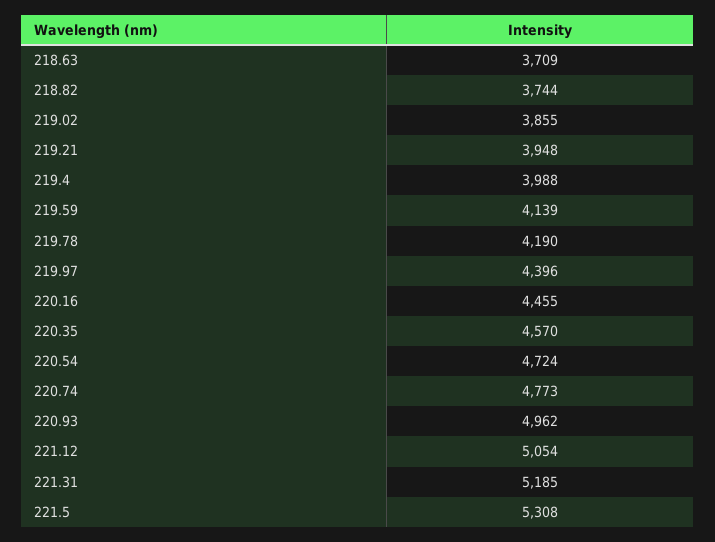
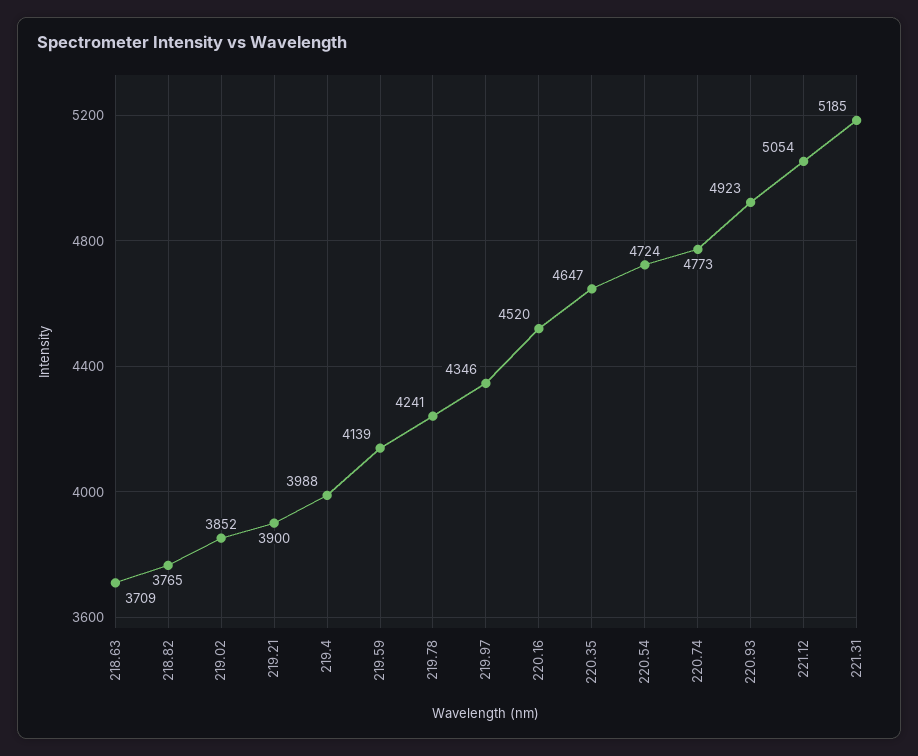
218.82: 3744 -> 3765
219.02: 3855 -> 3852
219.21: 3948 -> 3900
219.78: 4190 -> 4241
219.97: 4396 -> 4346
220.16: 4455 -> 4520
220.35: 4570 -> 4647
220.93: 4962 -> 4923
221.5: 5308 -> none

